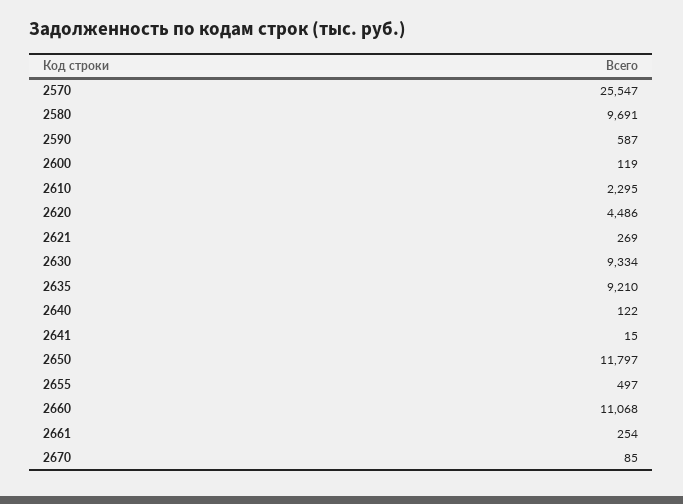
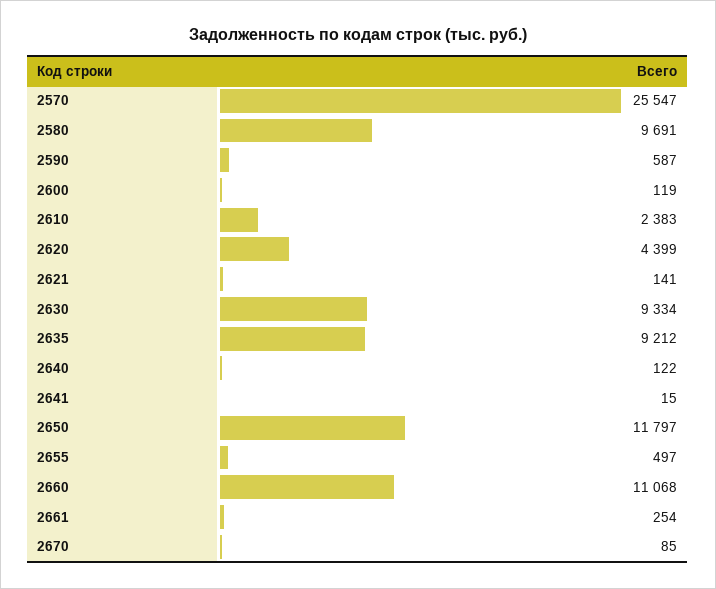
2610: 2295 -> 2383
2620: 4486 -> 4399
2621: 269 -> 141
2635: 9210 -> 9212

